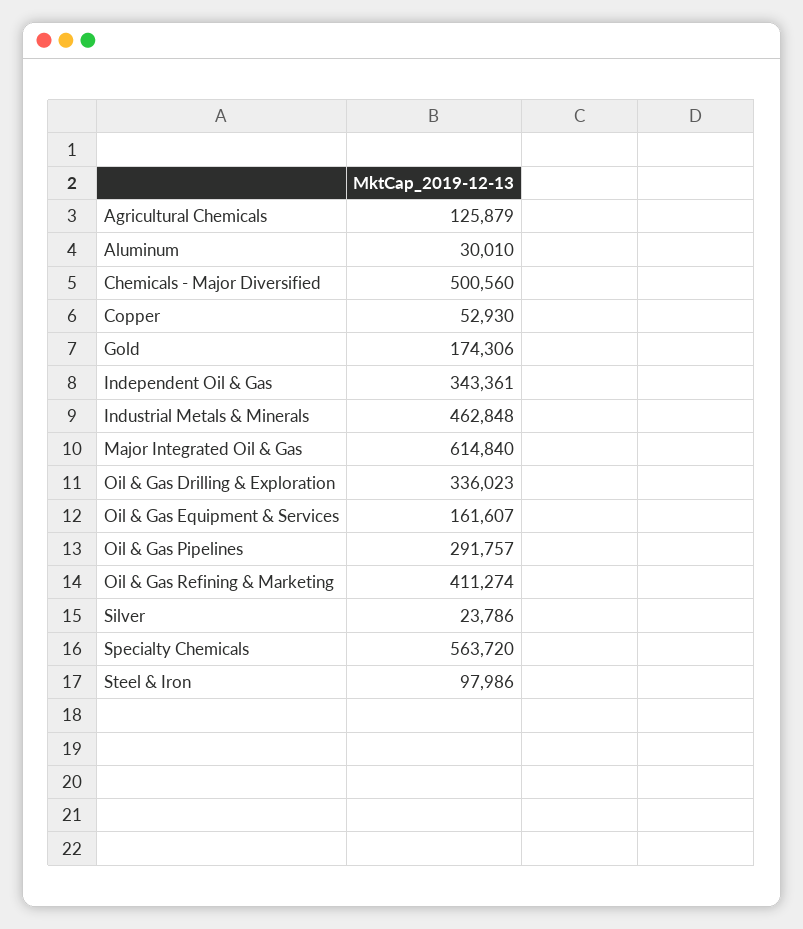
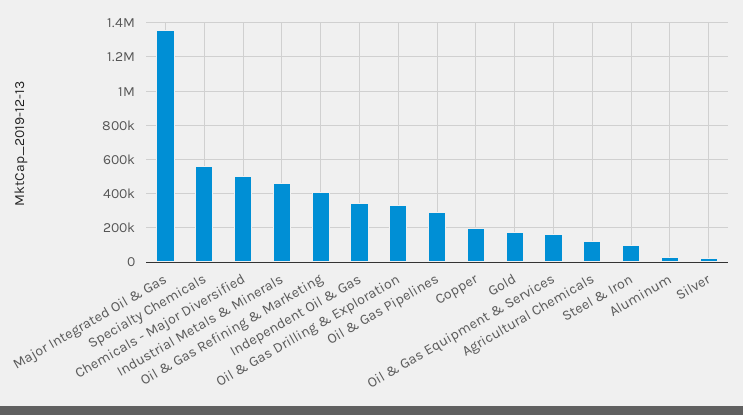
Copper: 52930 -> 200000
Major Integrated Oil & Gas: 614840 -> 1350000

